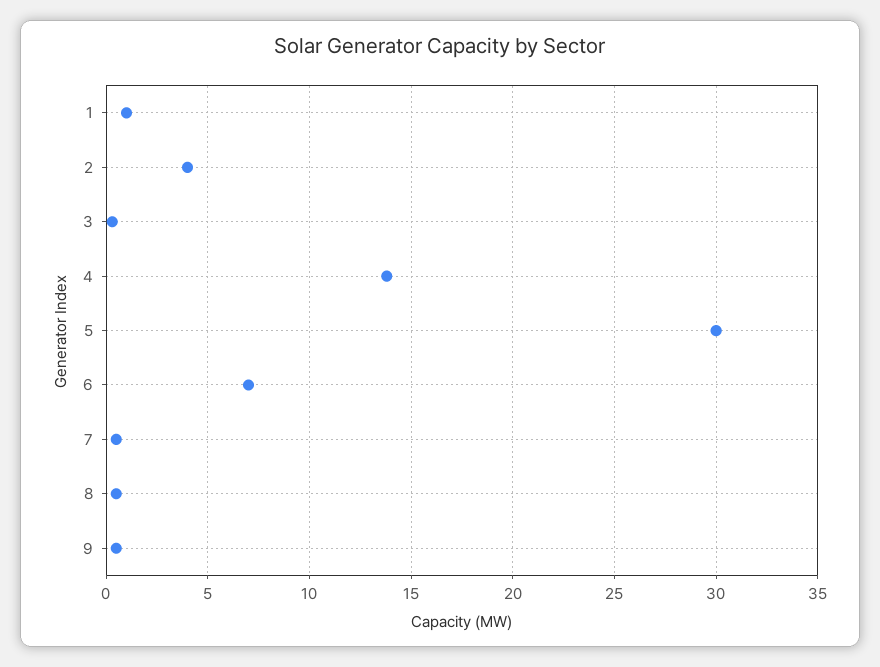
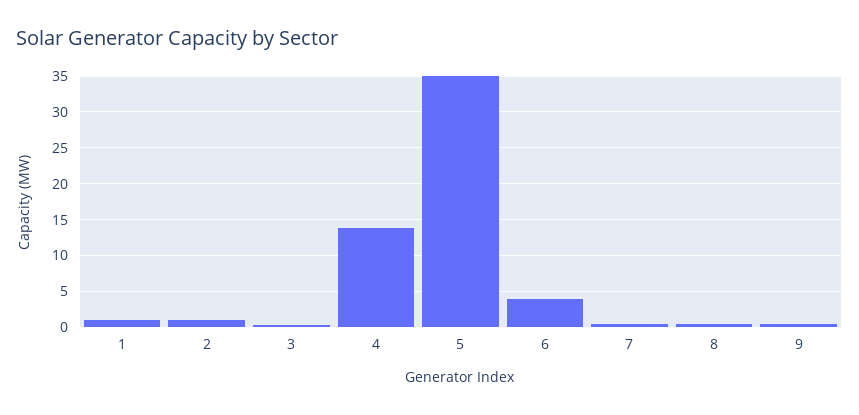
2: 4 -> 1
5: 30 -> 35
6: 7 -> 4

